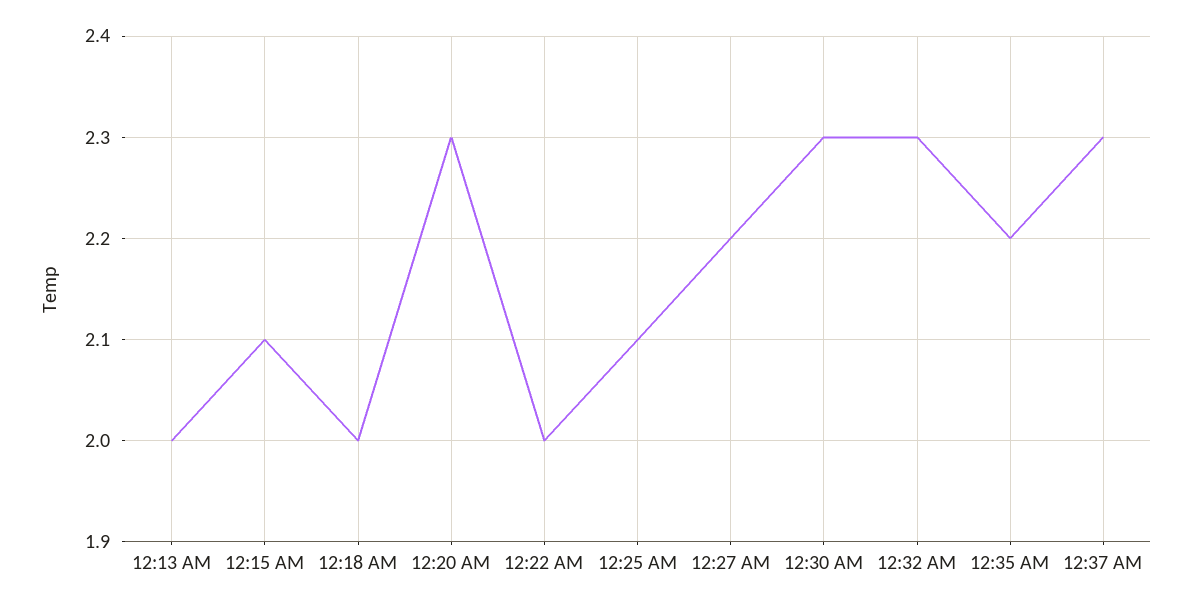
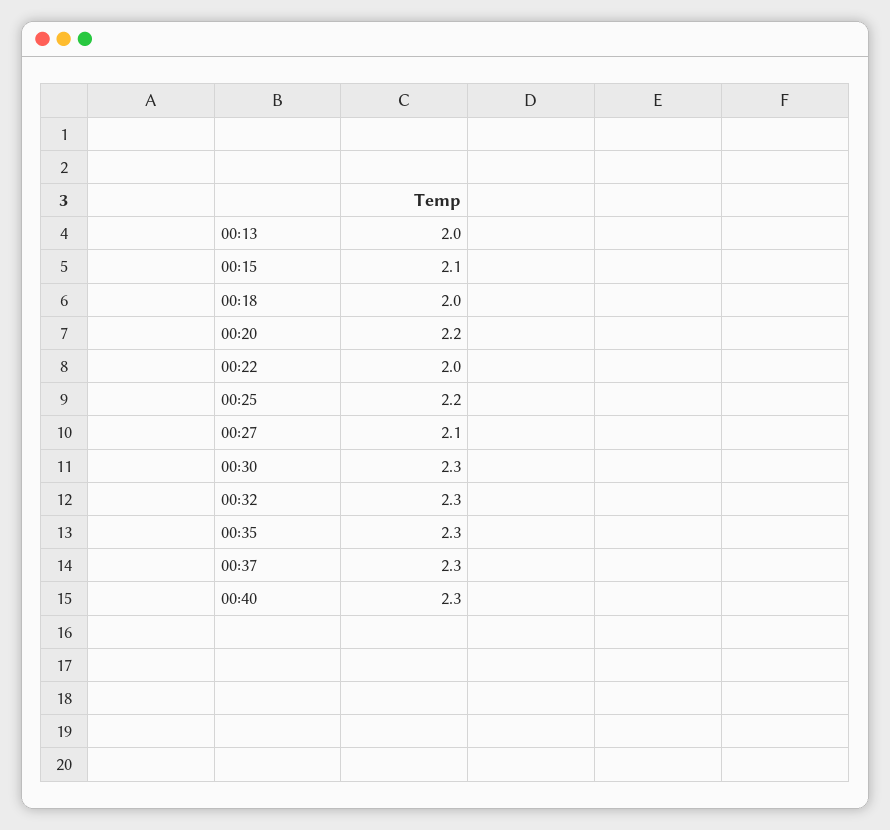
12:20 AM: 2.3 -> 2.2
12:25 AM: 2.1 -> 2.2
12:27 AM: 2.2 -> 2.1
12:35 AM: 2.2 -> 2.3
00:40: none -> 2.3

